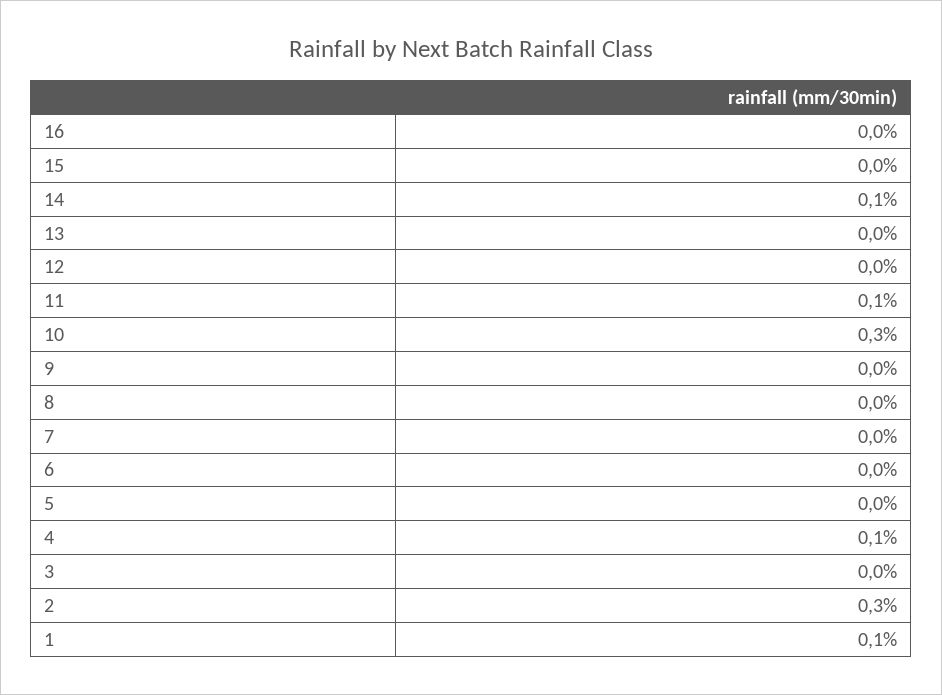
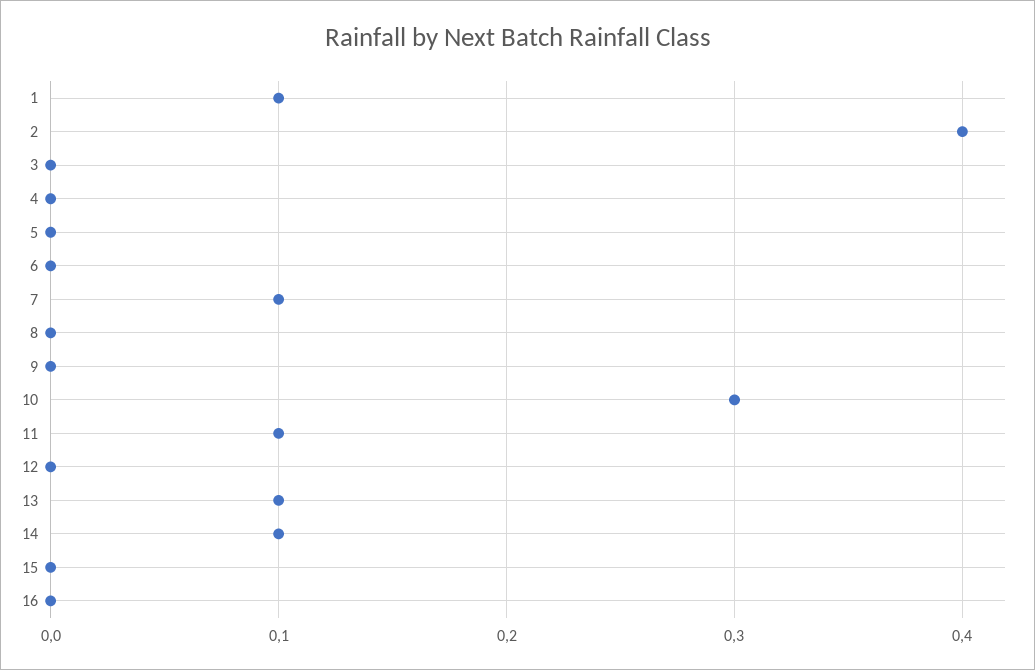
13: 0 -> 0.1
7: 0 -> 0.1
4: 0.1 -> 0
2: 0.3 -> 0.4

